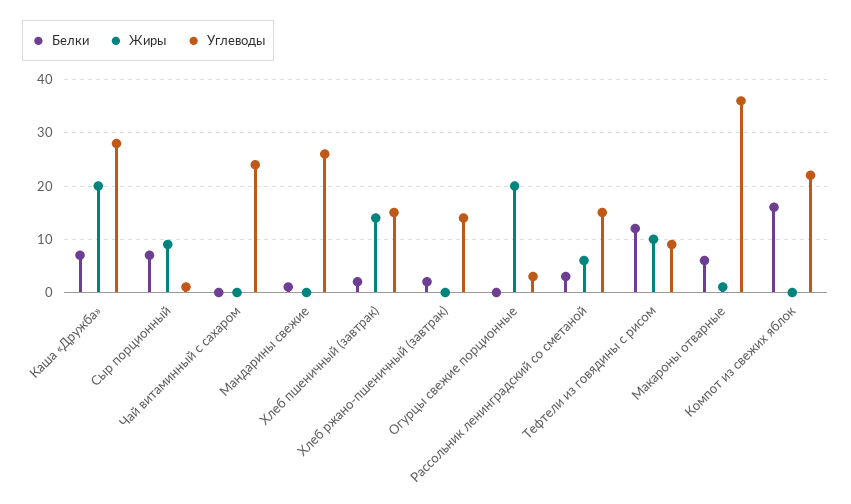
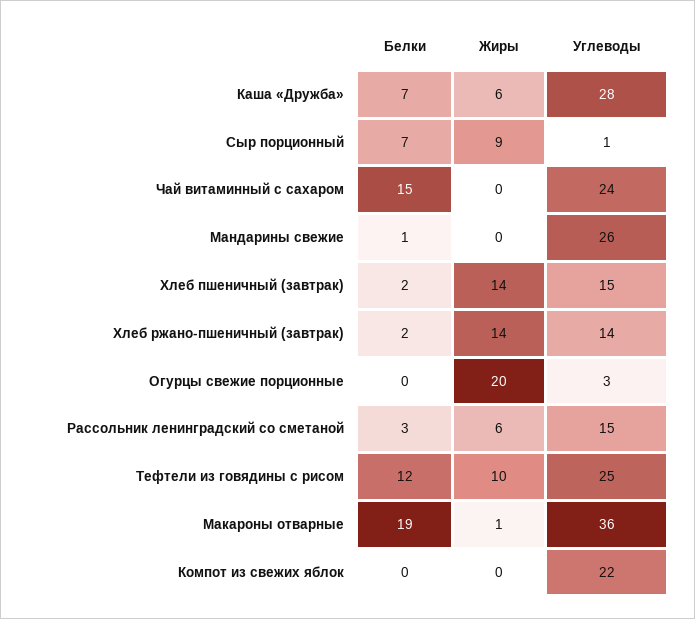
Жиры, Каша «Дружба»: 20 -> 6
Белки, Чай витаминный с сахаром: 0 -> 15
Жиры, Хлеб ржано-пшеничный (завтрак): 0 -> 14
Углеводы, Тефтели из говядины с рисом: 10 -> 25
Белки, Макароны отварные: 5 -> 19
Белки, Компот из свежих яблок: 15 -> 0

